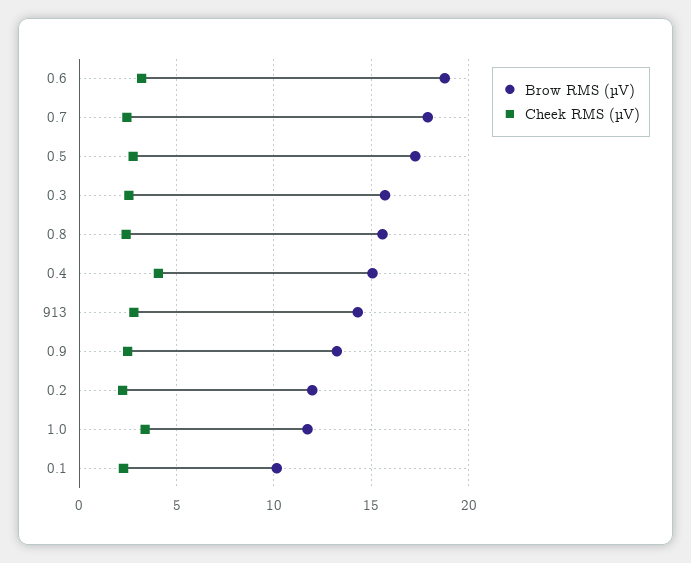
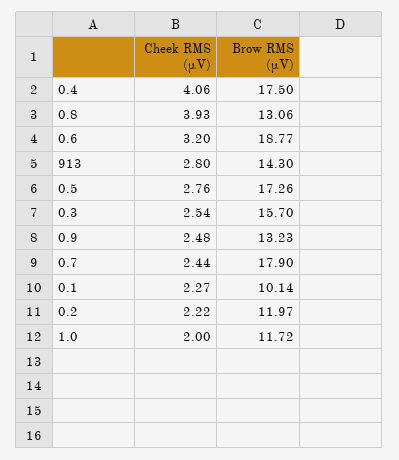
Brow RMS (µV), 0.8: 15.5 -> 13.06
Cheek RMS (µV), 0.8: 2.5 -> 3.93
Brow RMS (µV), 0.4: 15 -> 17.5
Cheek RMS (µV), 1.0: 3.5 -> 2

